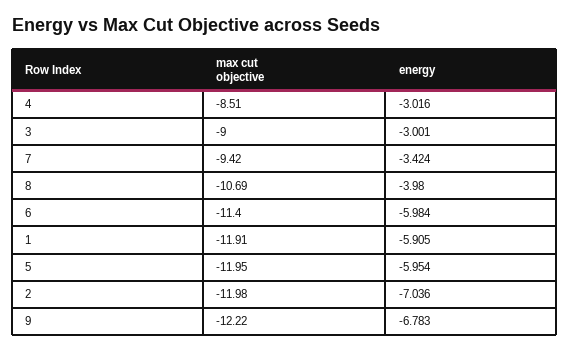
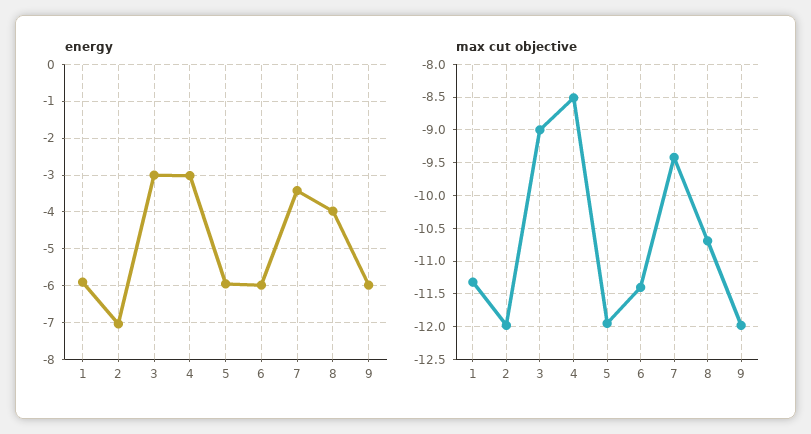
max cut objective, 1: -11.91 -> -11.3
max cut objective, 9: -12.22 -> -12
energy, 9: -6.783 -> -6

